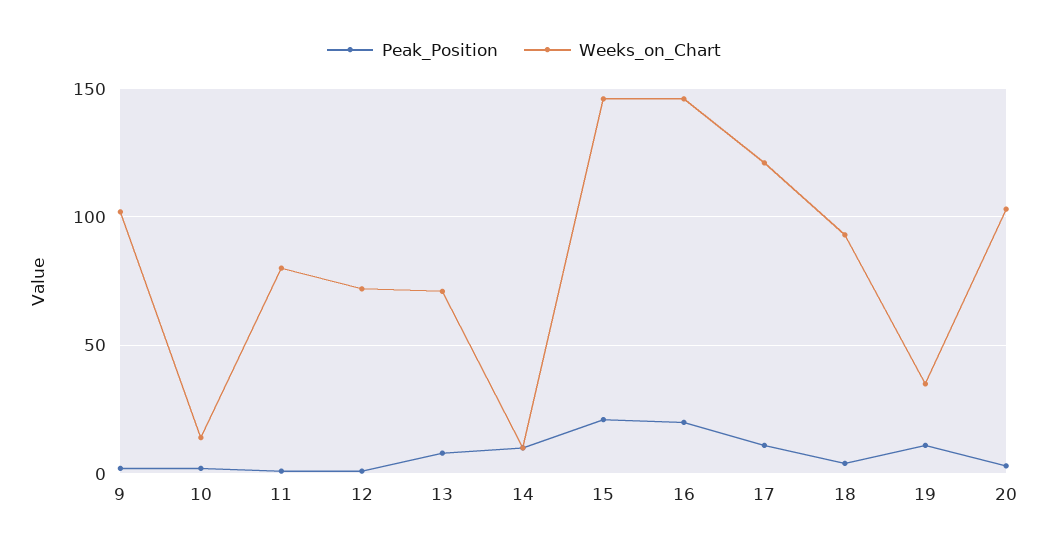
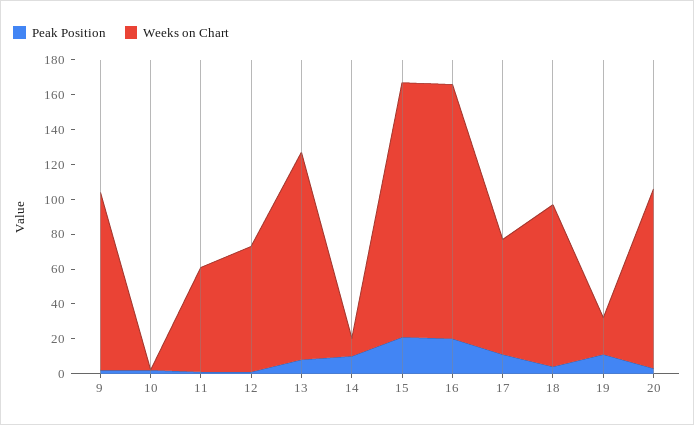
Weeks_on_Chart, 10: 15 -> 0
Weeks_on_Chart, 11: 80 -> 60
Weeks_on_Chart, 13: 70 -> 120
Weeks_on_Chart, 17: 120 -> 65
Weeks_on_Chart, 19: 35 -> 20

